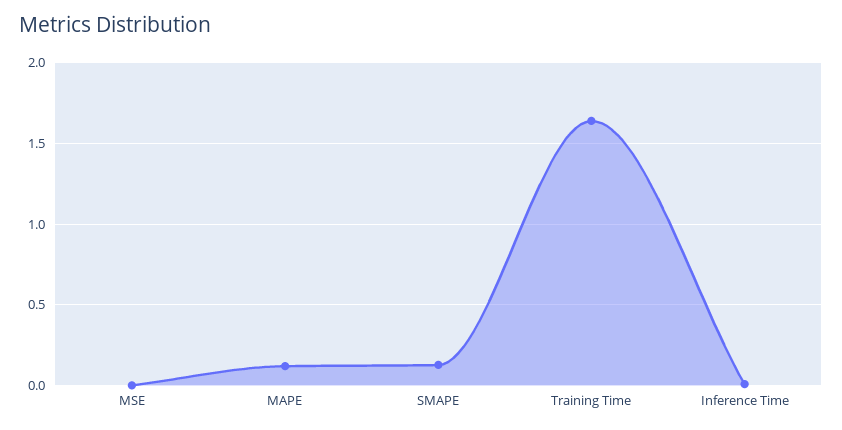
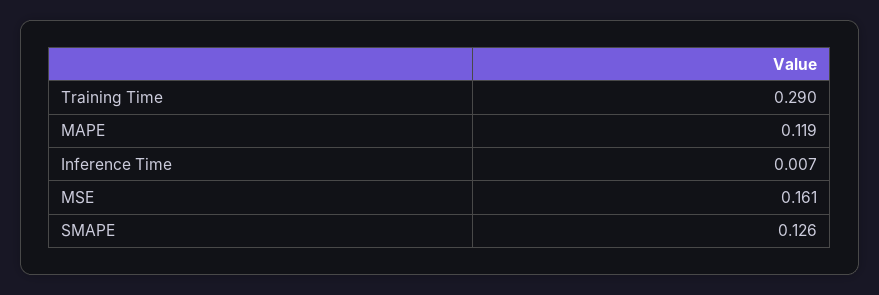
MSE: 0 -> 0.161
Training Time: 1.65 -> 0.29

